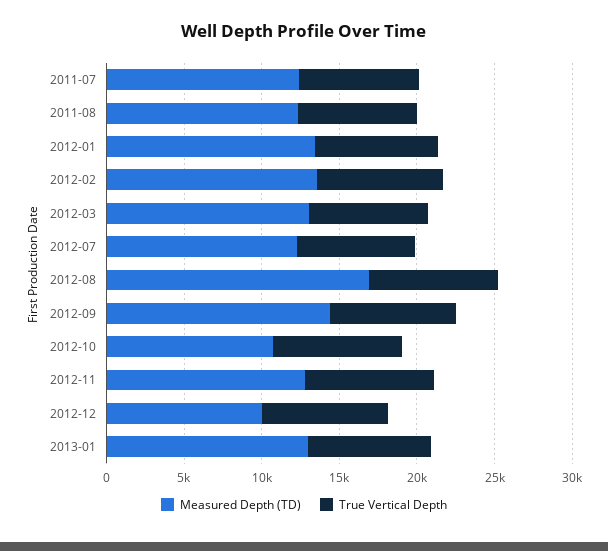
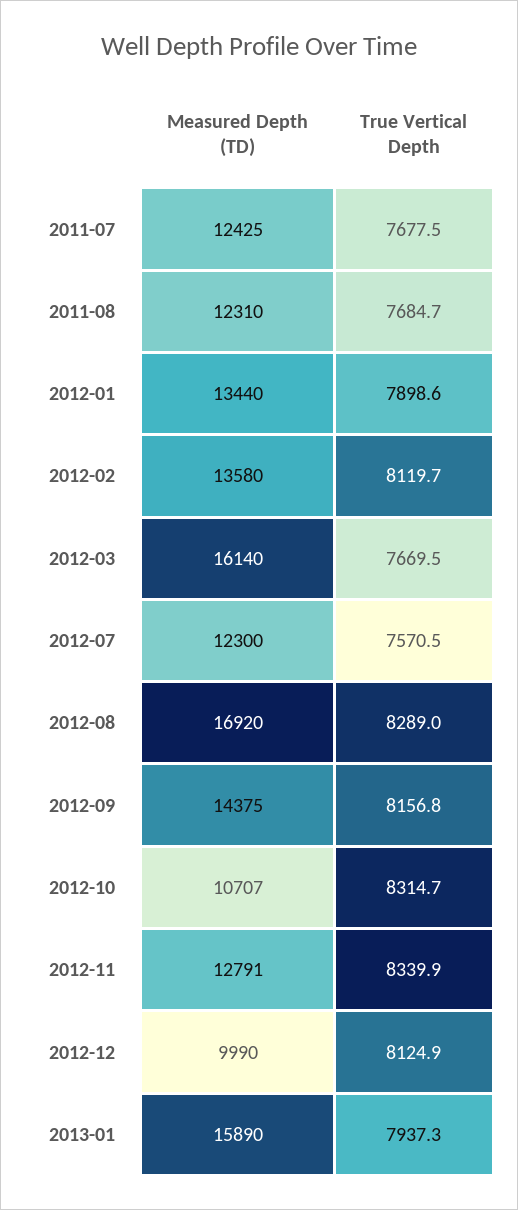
Measured Depth (TD), 2012-03: 13000 -> 16140
Measured Depth (TD), 2013-01: 13000 -> 15890

